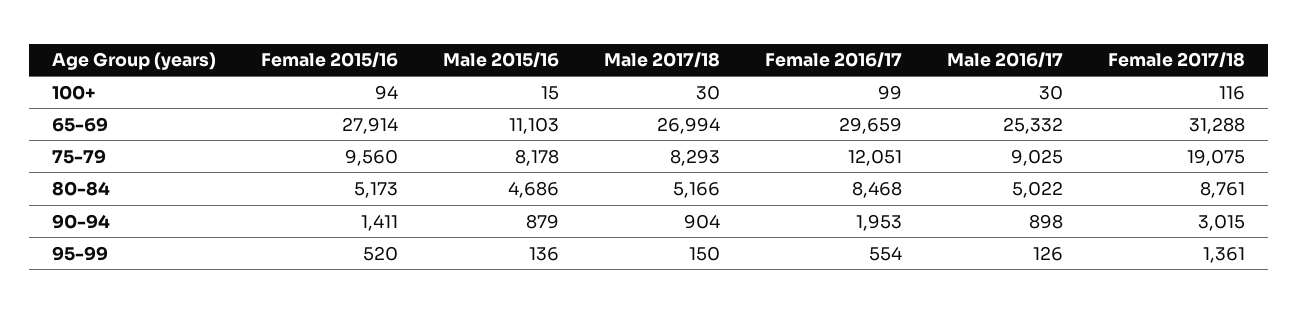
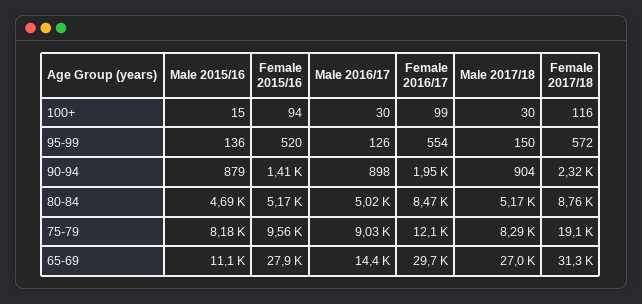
Male 2016/17, 65-69: 25332 -> 14400
Female 2017/18, 90-94: 3015 -> 2320
Female 2017/18, 95-99: 1361 -> 572

